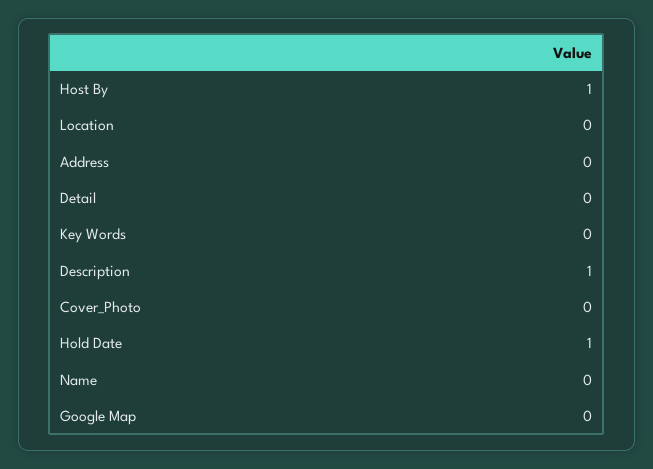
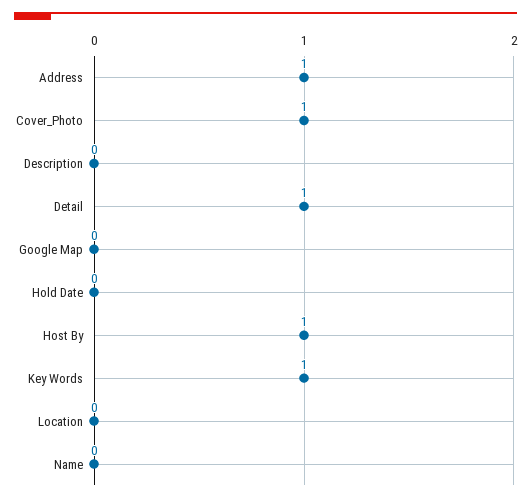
Address: 0 -> 1
Detail: 0 -> 1
Key Words: 0 -> 1
Description: 1 -> 0
Cover_Photo: 0 -> 1
Hold Date: 1 -> 0

